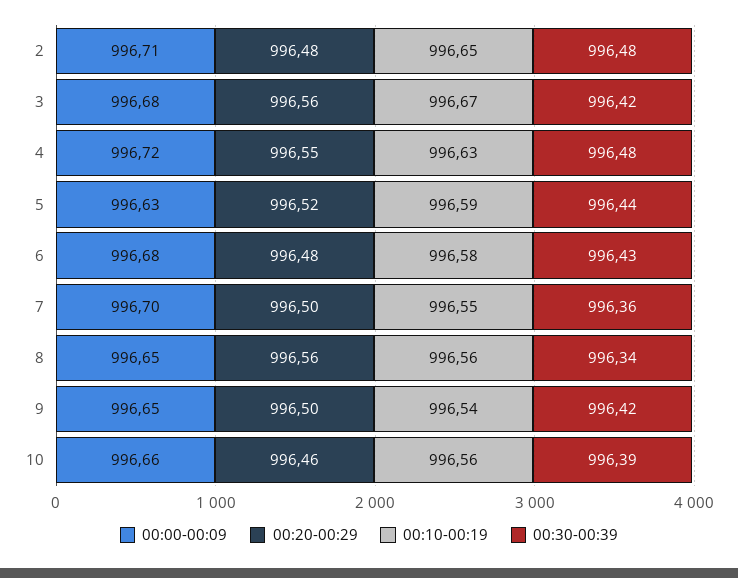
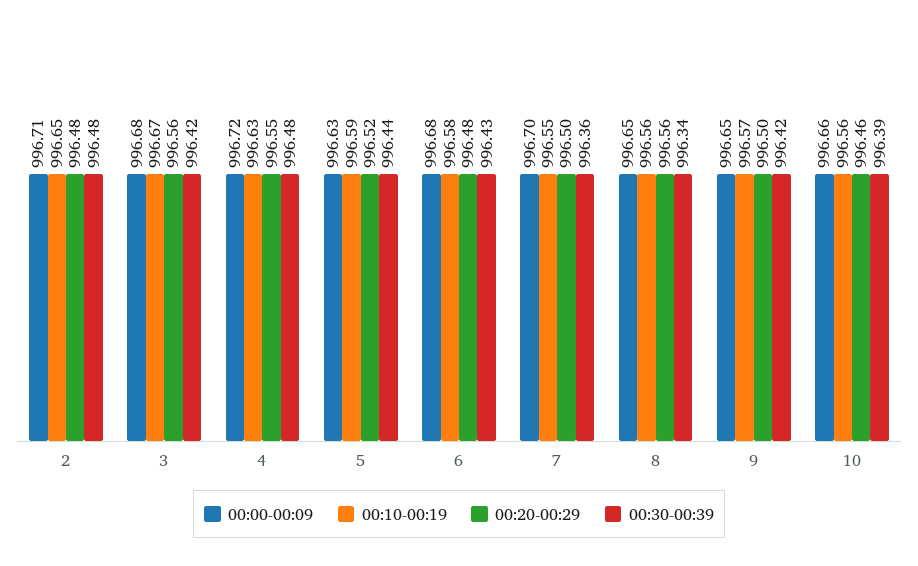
00:10-00:19, 9: 996.54 -> 996.57

